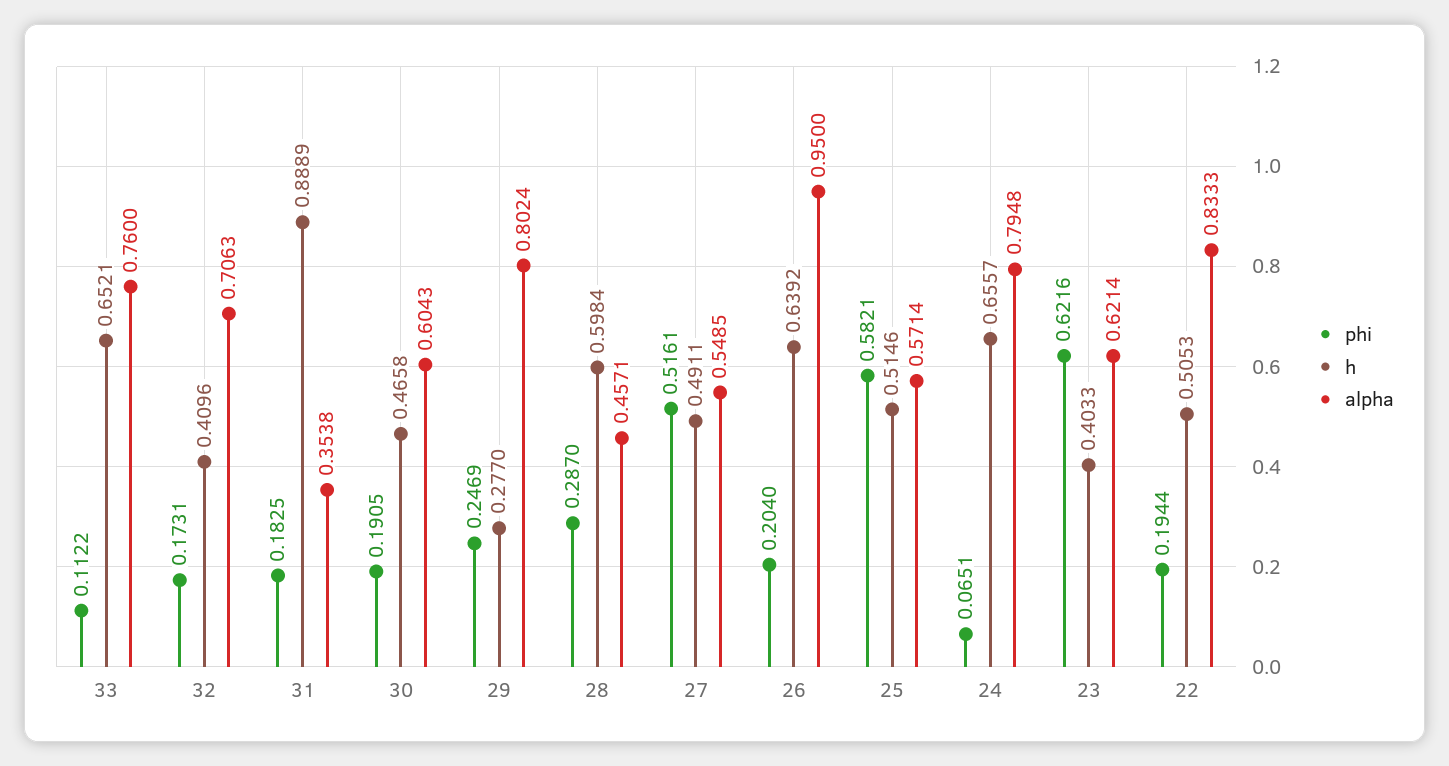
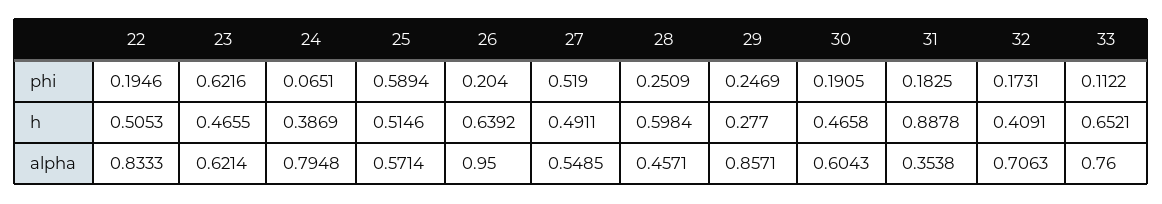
h, 32: 0.4096 -> 0.4091
h, 31: 0.8889 -> 0.8878
alpha, 29: 0.8024 -> 0.8571
phi, 28: 0.287 -> 0.2509
phi, 27: 0.5161 -> 0.519
phi, 25: 0.5821 -> 0.5894
h, 24: 0.6557 -> 0.3869
h, 23: 0.4033 -> 0.4655
phi, 22: 0.1944 -> 0.1946

